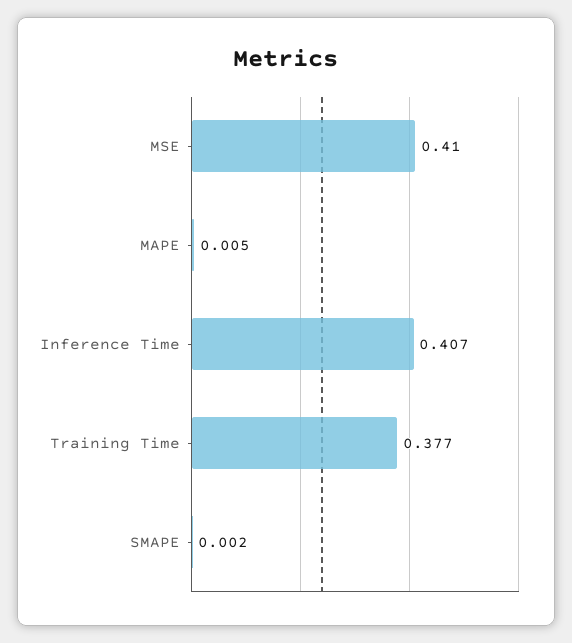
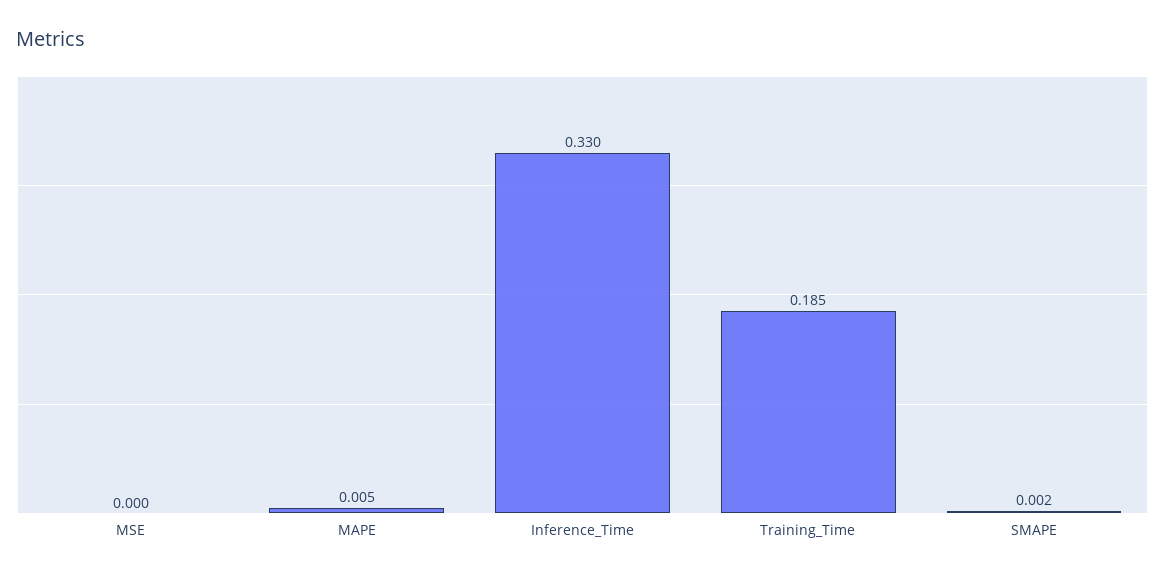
MSE: 0.41 -> 0
Inference Time: 0.407 -> 0.33
Training Time: 0.377 -> 0.185

